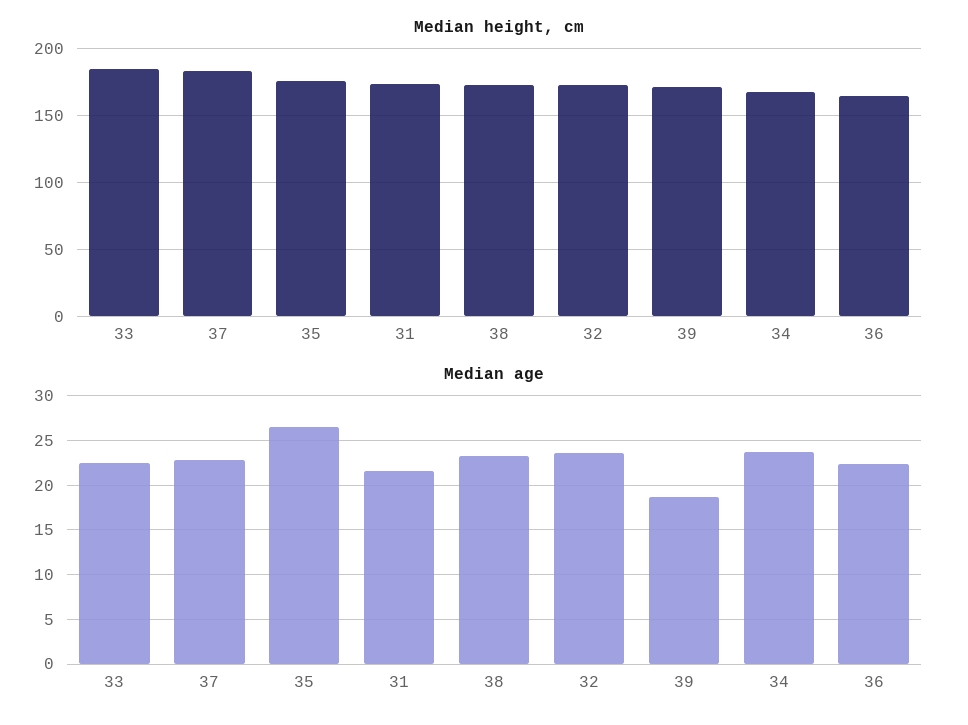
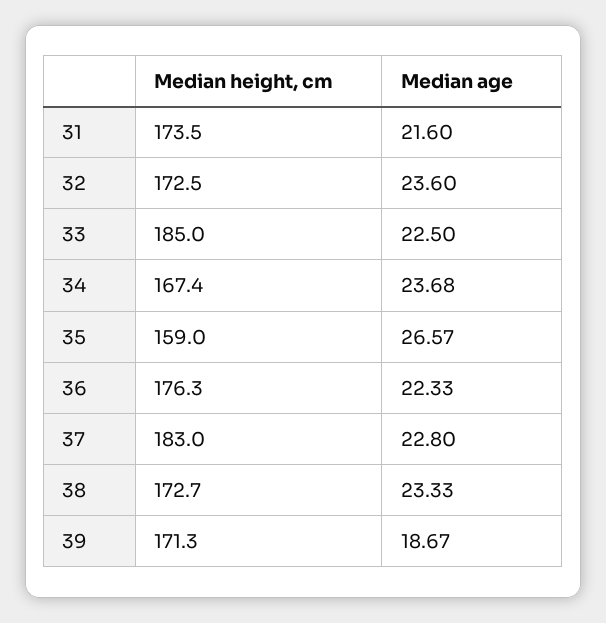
Median height, cm, 35: 175 -> 159
Median height, cm, 36: 165 -> 176.3

